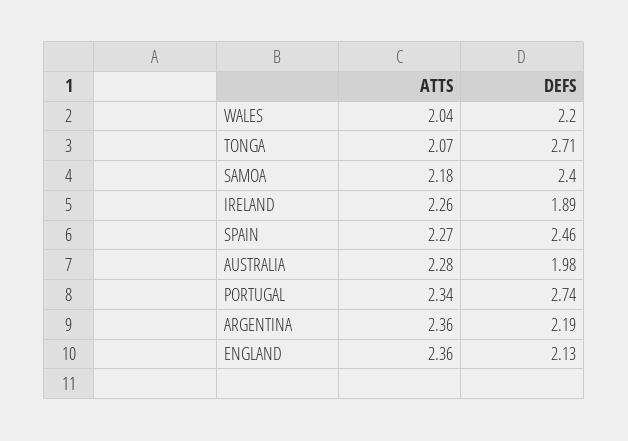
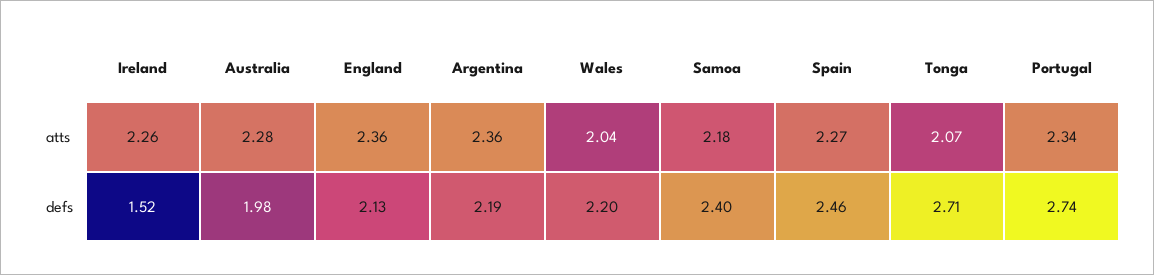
DEFS, IRELAND: 1.89 -> 1.52

